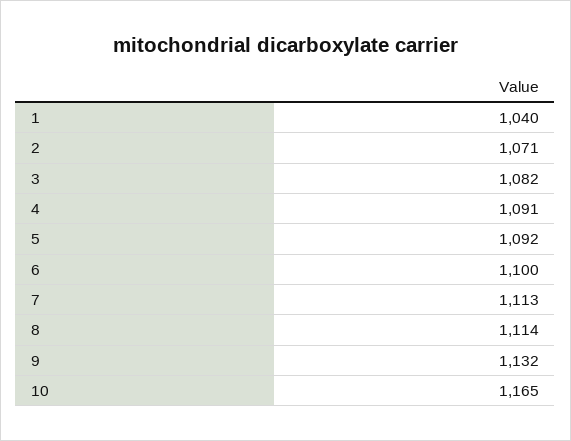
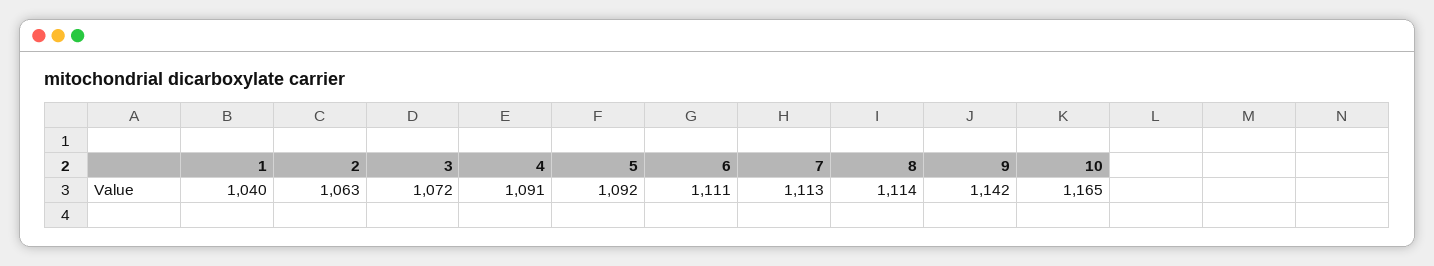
2: 1071 -> 1063
3: 1082 -> 1072
6: 1100 -> 1111
9: 1132 -> 1142

